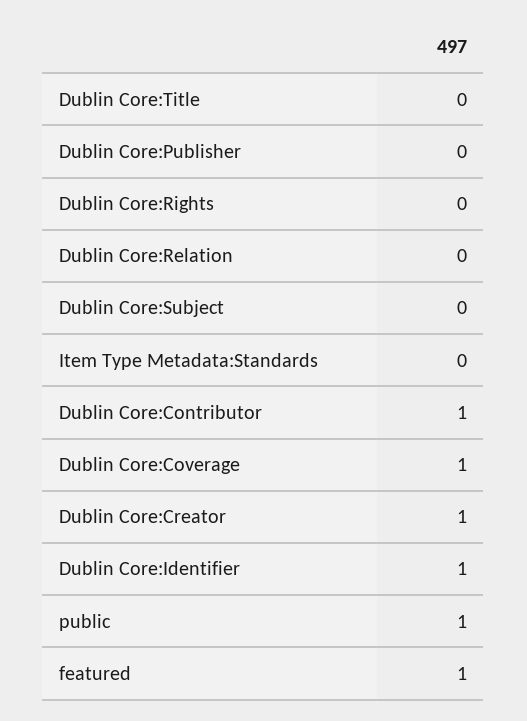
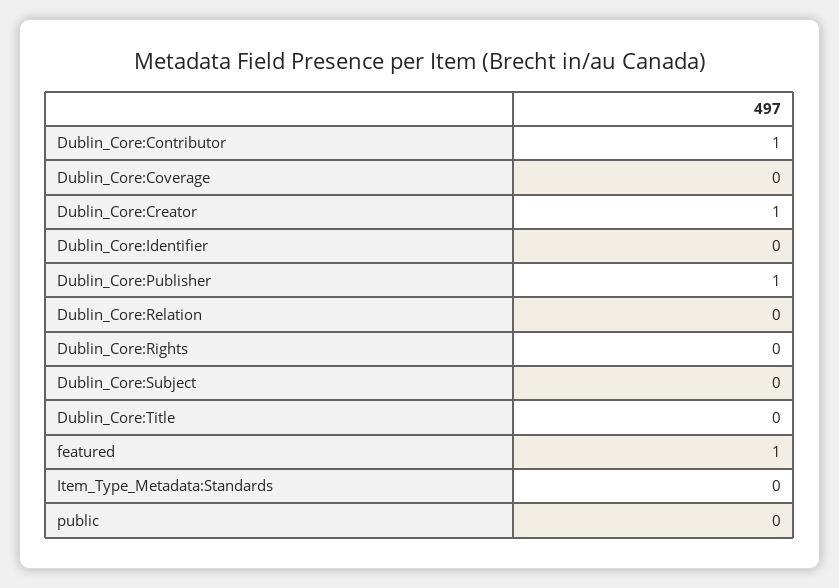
Dublin Core:Publisher: 0 -> 1
Dublin Core:Coverage: 1 -> 0
Dublin Core:Identifier: 1 -> 0
public: 1 -> 0

